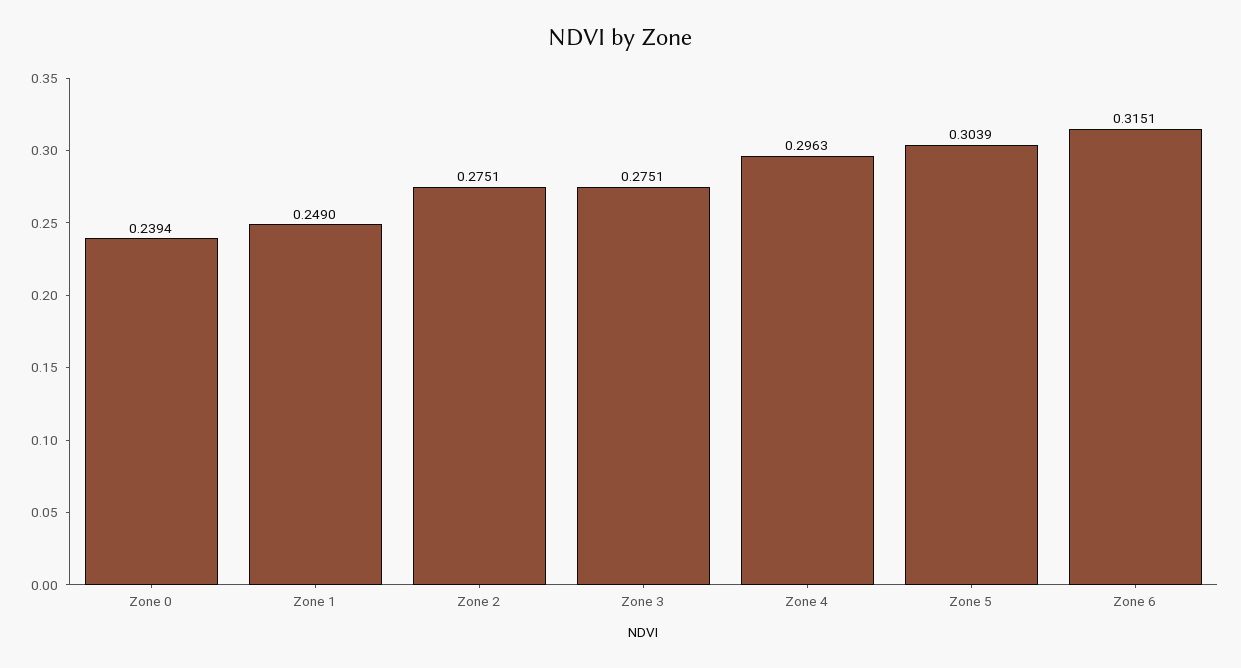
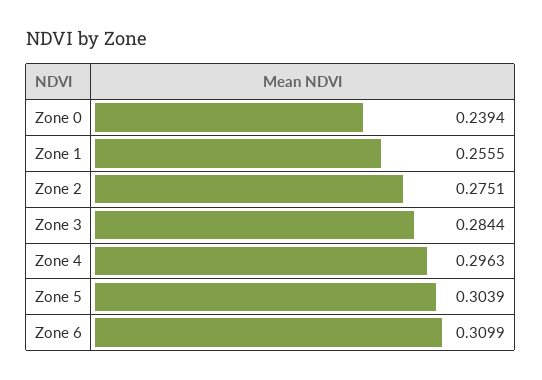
Zone 1: 0.249 -> 0.2555
Zone 3: 0.2751 -> 0.2844
Zone 6: 0.3151 -> 0.3099

